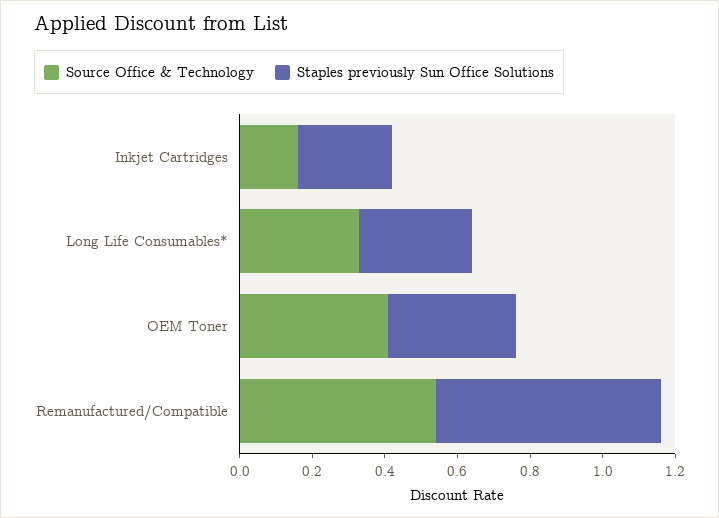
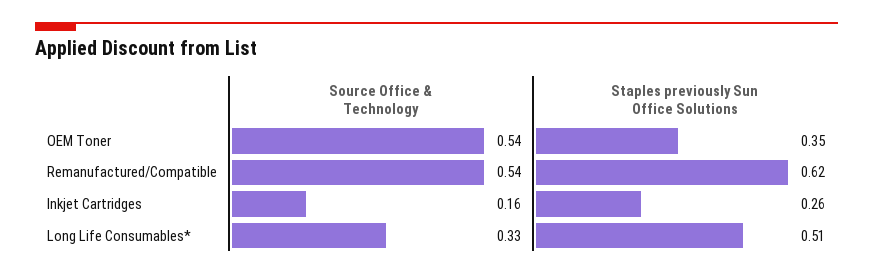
Staples previously Sun Office Solutions, Long Life Consumables*: 0.3 -> 0.51
Source Office & Technology, OEM Toner: 0.4 -> 0.54

